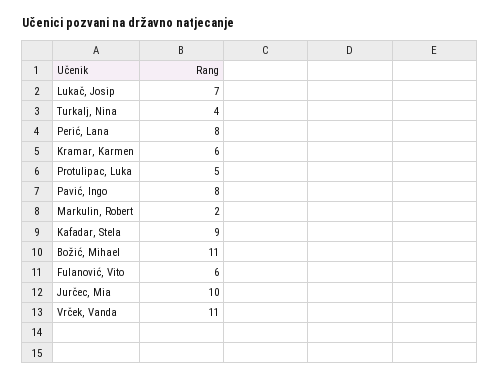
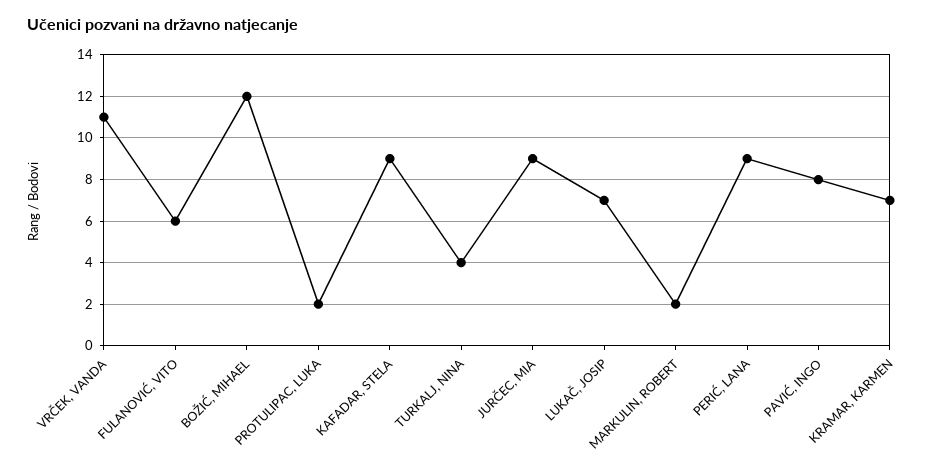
Perić, Lana: 8 -> 9
Kramar, Karmen: 6 -> 7
Protulipac, Luka: 5 -> 2
Božić, Mihael: 11 -> 12
Jurčec, Mia: 10 -> 9

